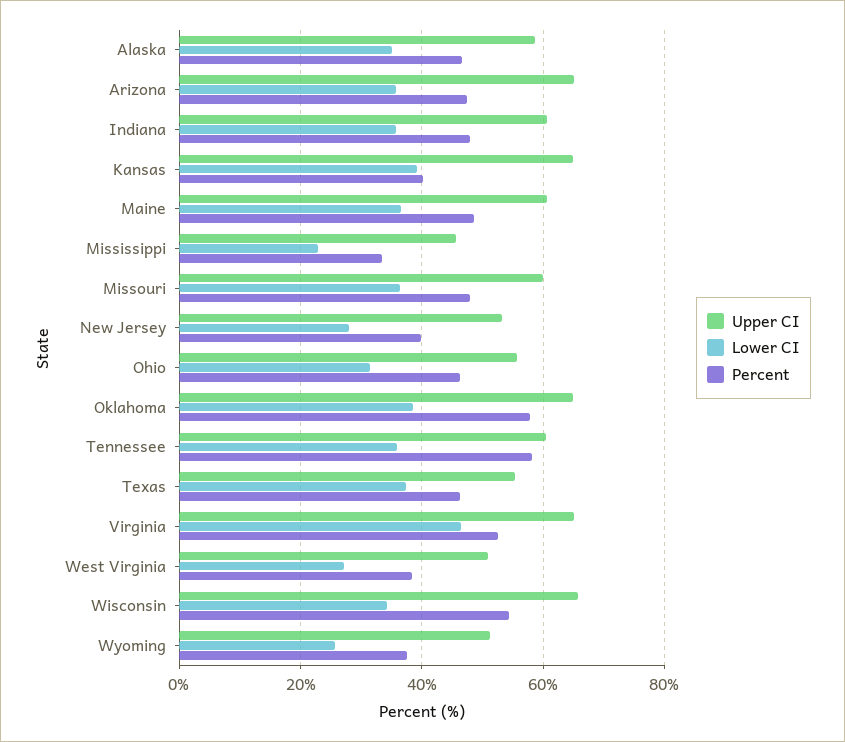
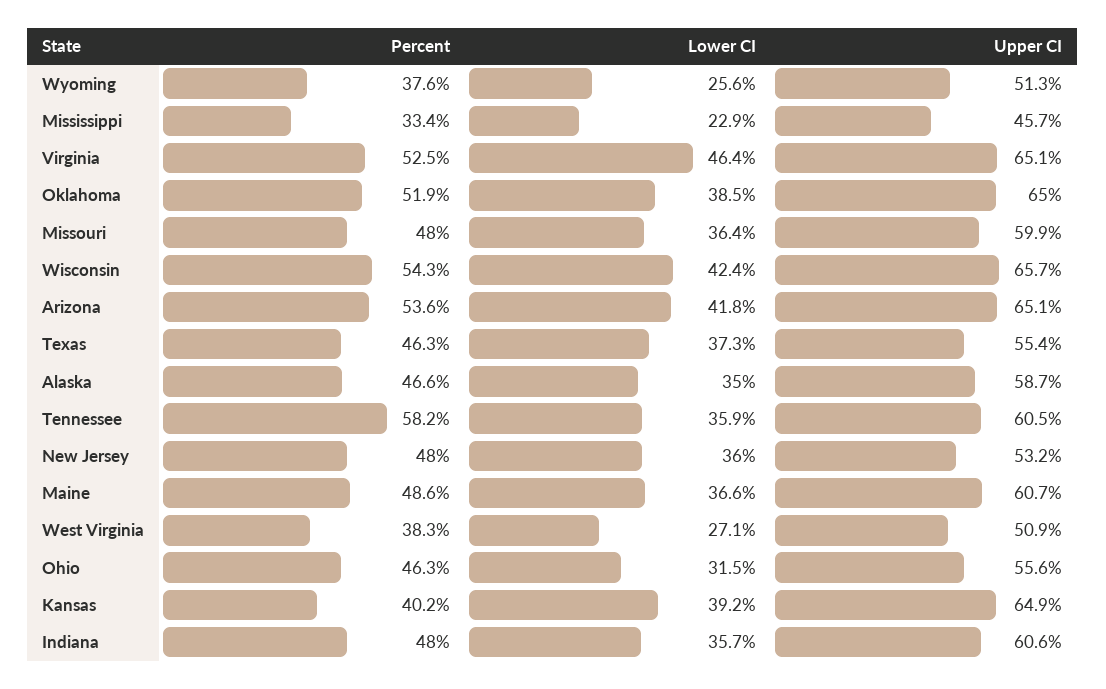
Lower CI, Arizona: 36 -> 41.8
Percent, Arizona: 48 -> 53.6
Lower CI, New Jersey: 28 -> 36
Percent, New Jersey: 40 -> 48
Percent, Oklahoma: 58 -> 51.9
Lower CI, Wisconsin: 34 -> 42.4

